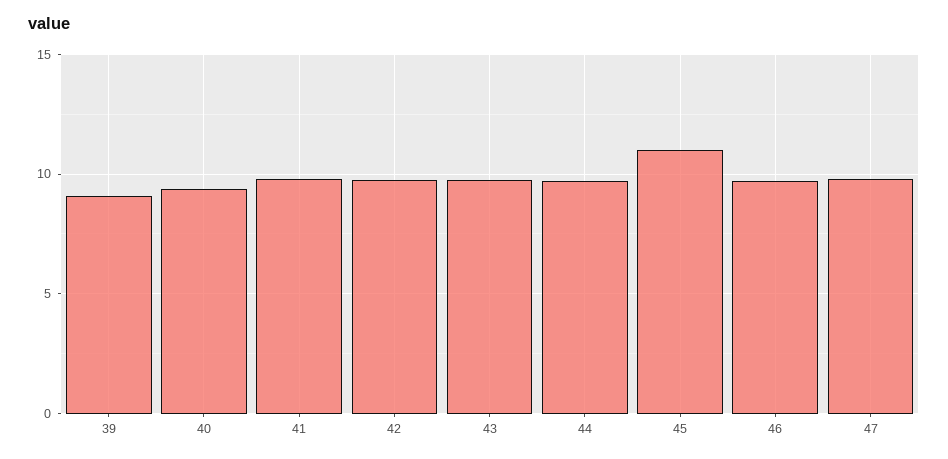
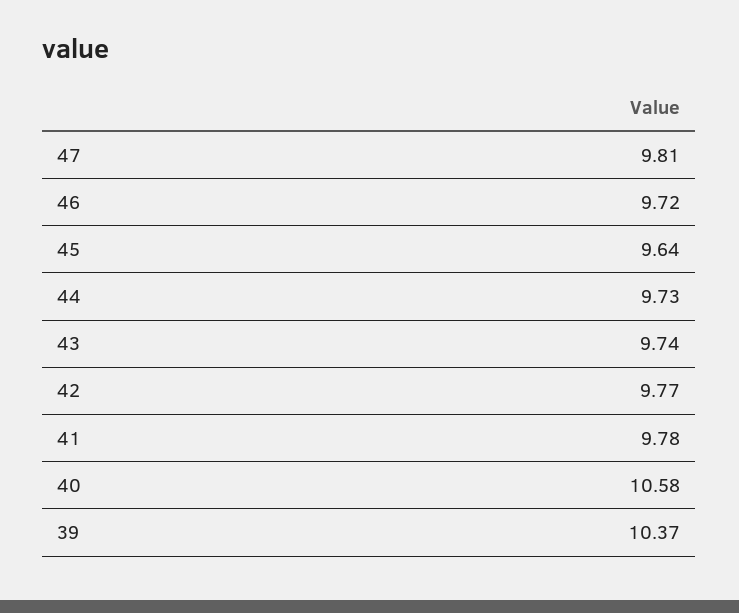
39: 9 -> 10.37
40: 9.5 -> 10.58
45: 11 -> 9.64

